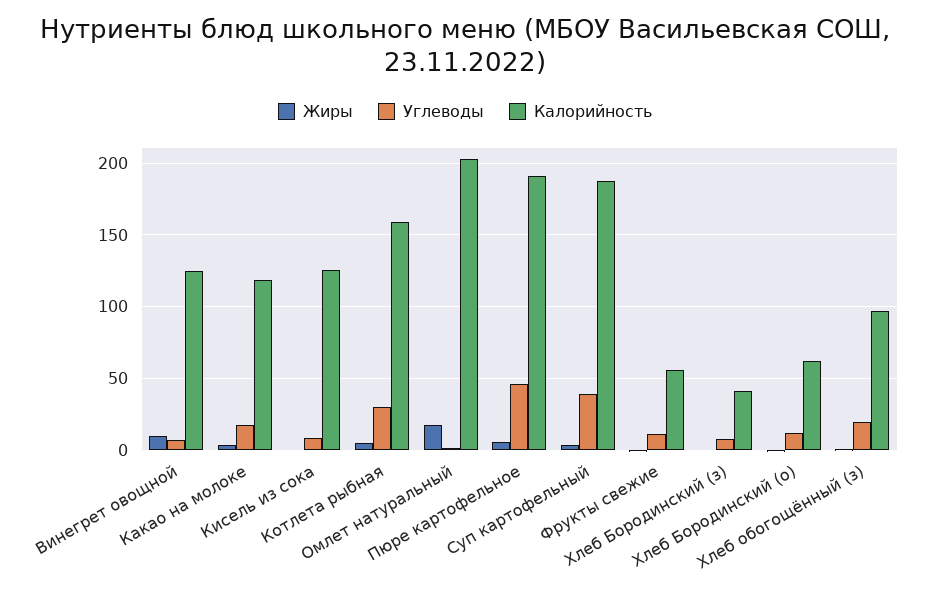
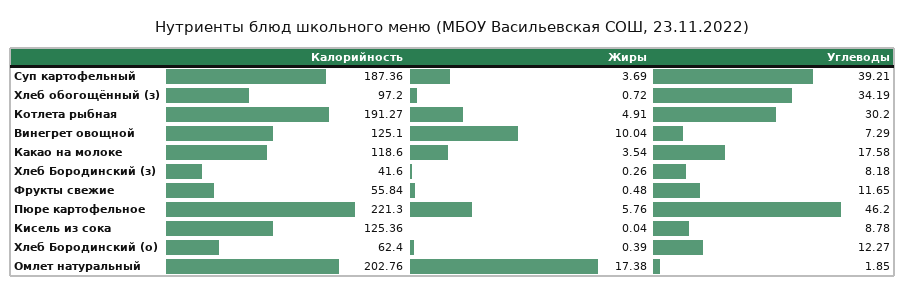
Калорийность, Котлета рыбная: 160 -> 191.27
Калорийность, Пюре картофельное: 190 -> 221.3
Углеводы, Хлеб обогощённый (з): 20 -> 34.19

